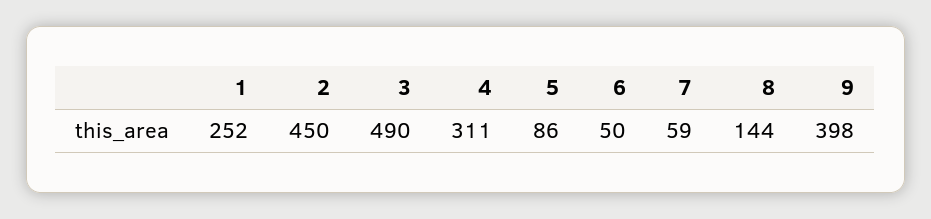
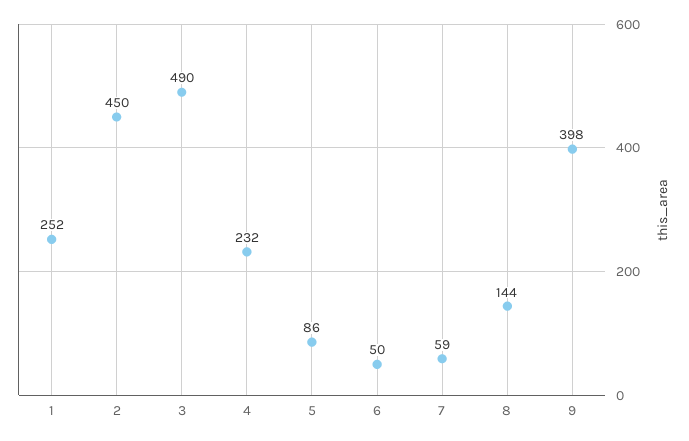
4: 311 -> 232

